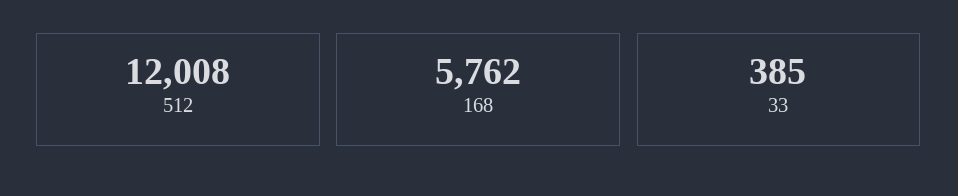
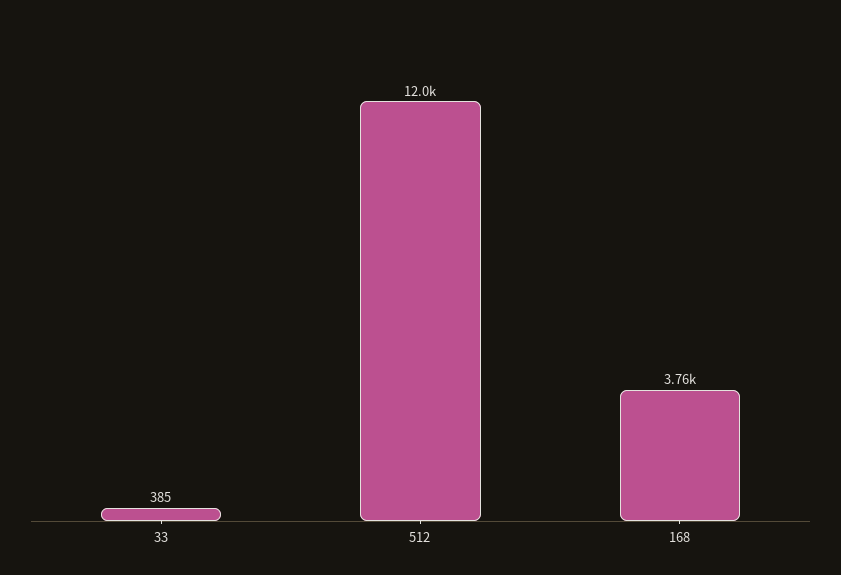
168: 5762 -> 3760

